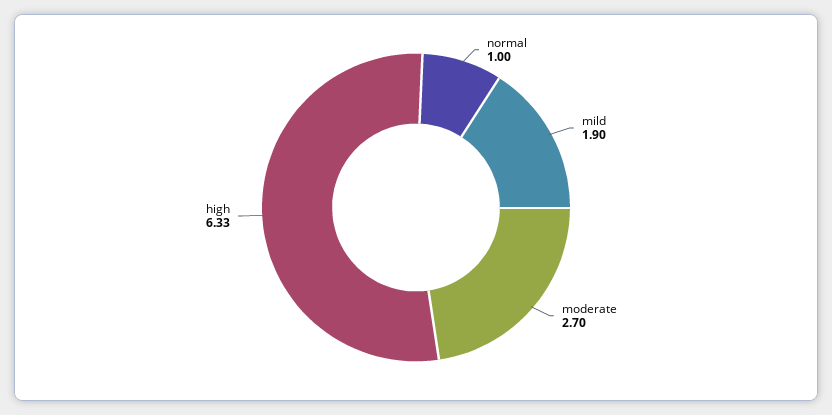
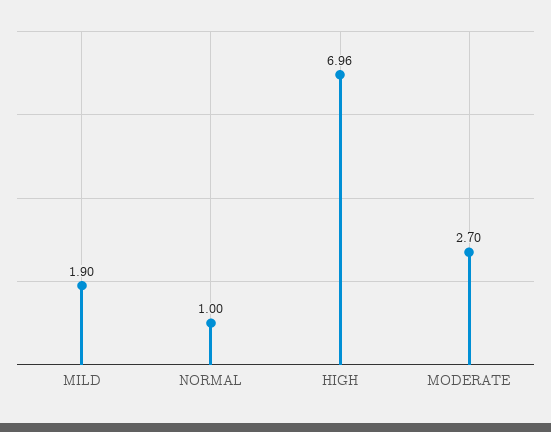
high: 6.33 -> 6.96

